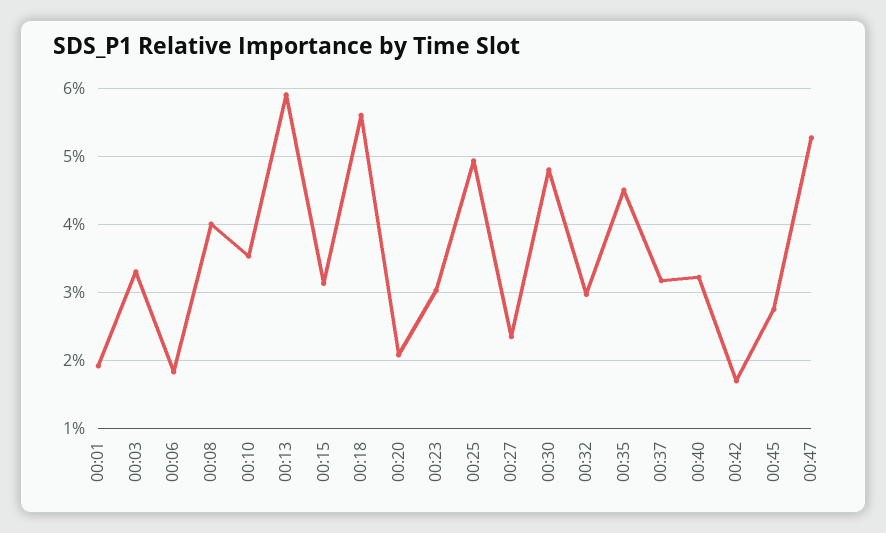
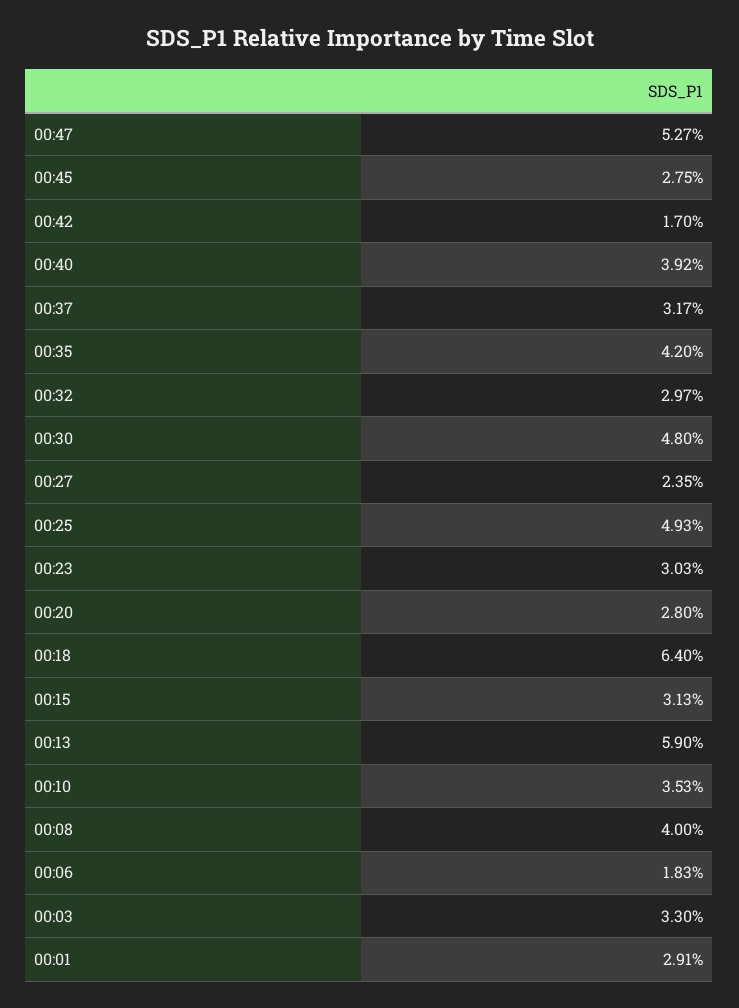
00:01: 1.9 -> 2.91
00:18: 5.6 -> 6.4
00:20: 2.1 -> 2.8
00:35: 4.5 -> 4.2
00:40: 3.2 -> 3.92

